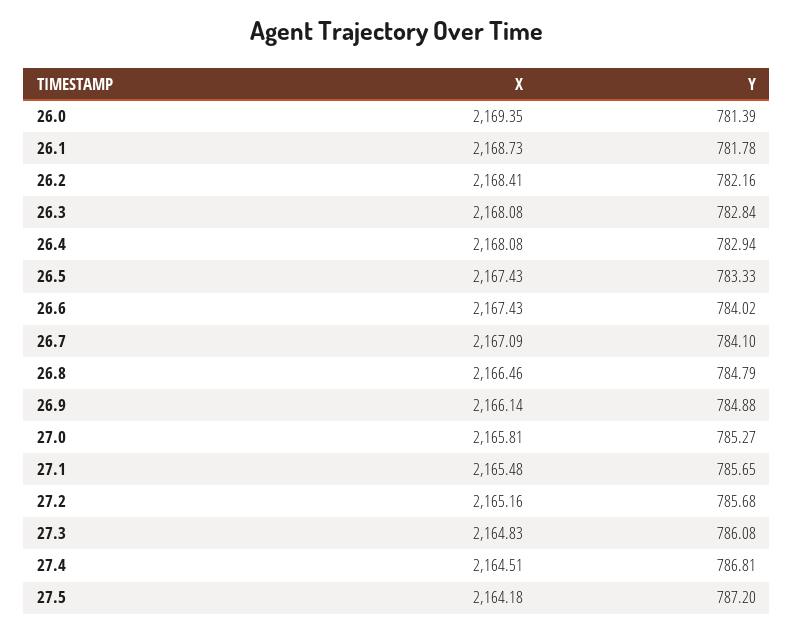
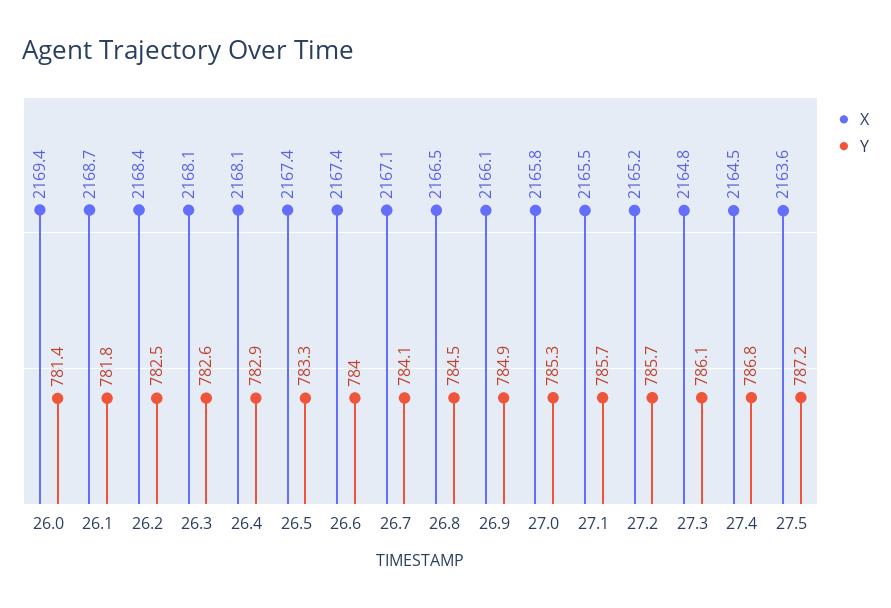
Y, 26.2: 782.16 -> 782.5
Y, 26.3: 782.84 -> 782.6
Y, 26.8: 784.79 -> 784.5
X, 27.5: 2164.18 -> 2163.6

